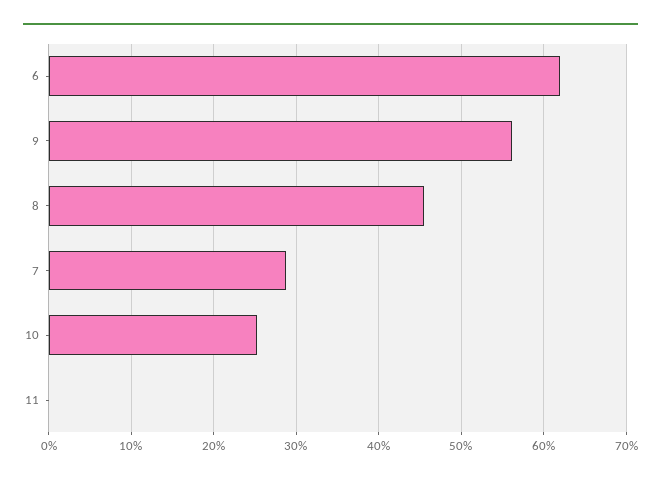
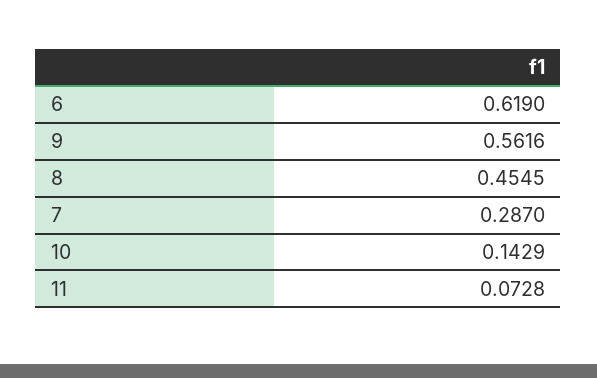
10: 0.25 -> 0.1429
11: 0 -> 0.0728

